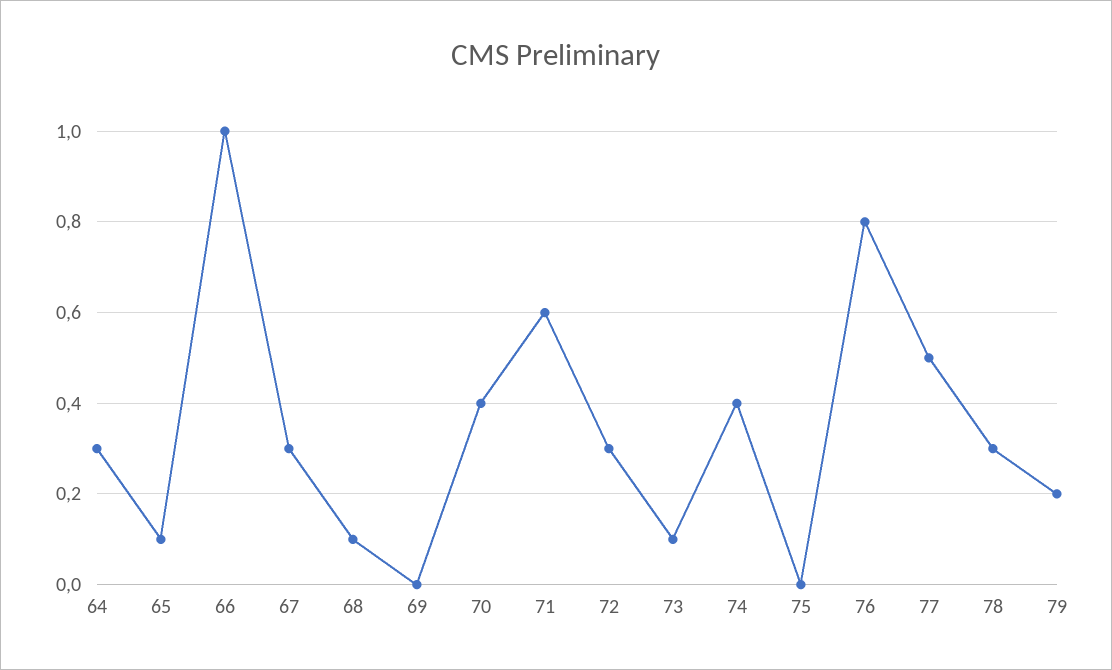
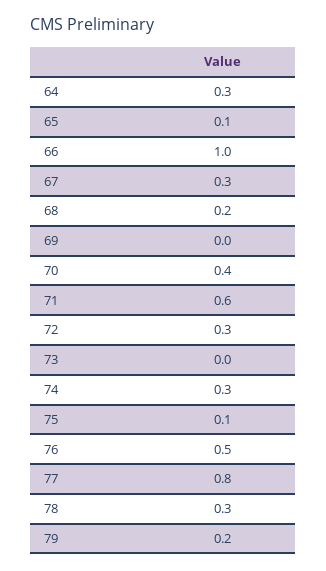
68: 0.1 -> 0.2
73: 0.1 -> 0
74: 0.4 -> 0.3
75: 0 -> 0.1
76: 0.8 -> 0.5
77: 0.5 -> 0.8

